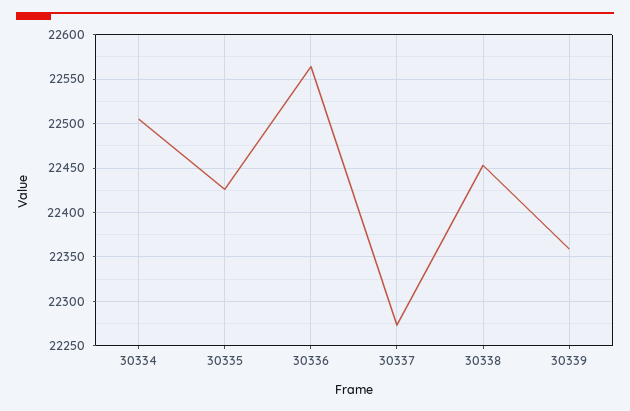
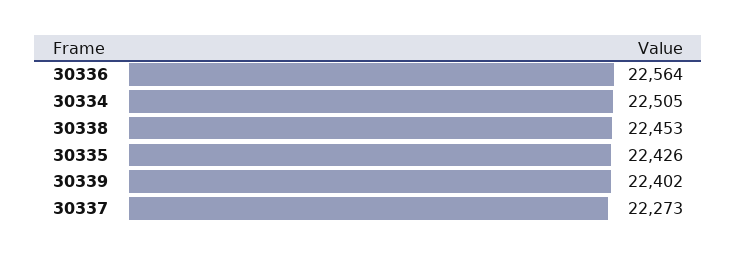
30339: 22360 -> 22402

